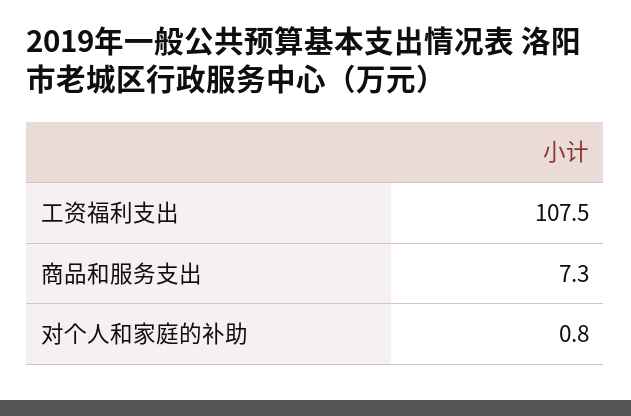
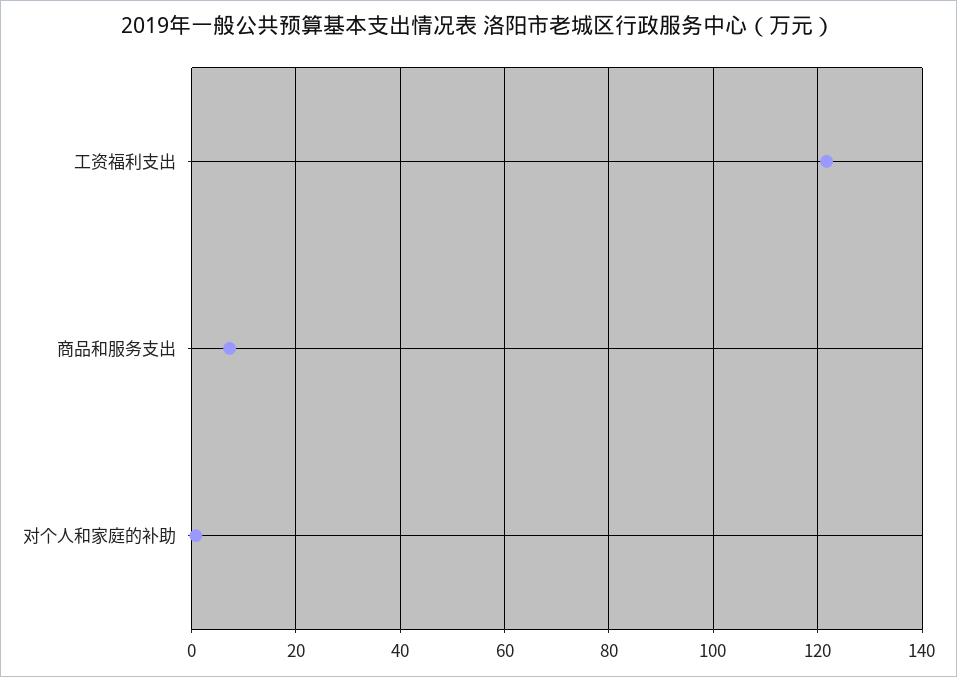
工资福利支出: 107.5 -> 122

